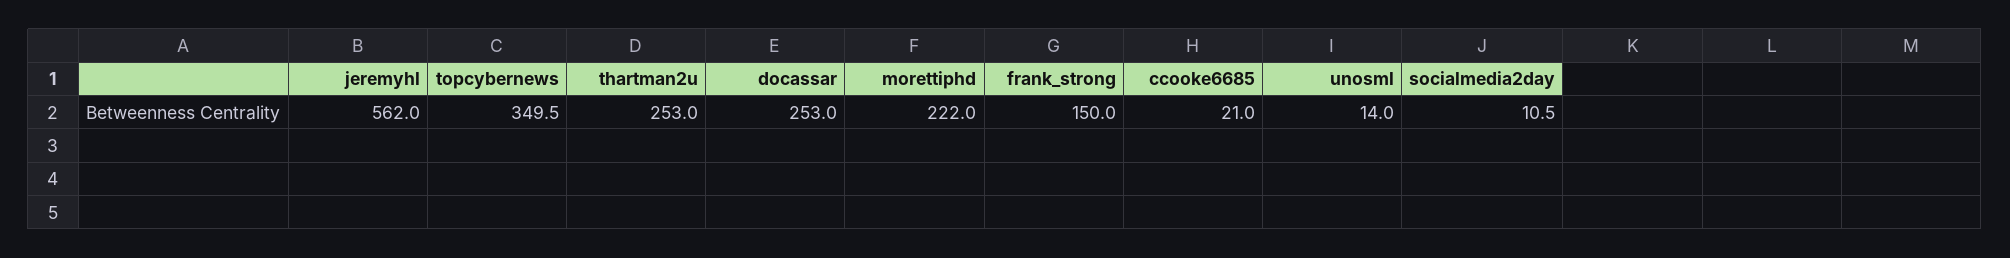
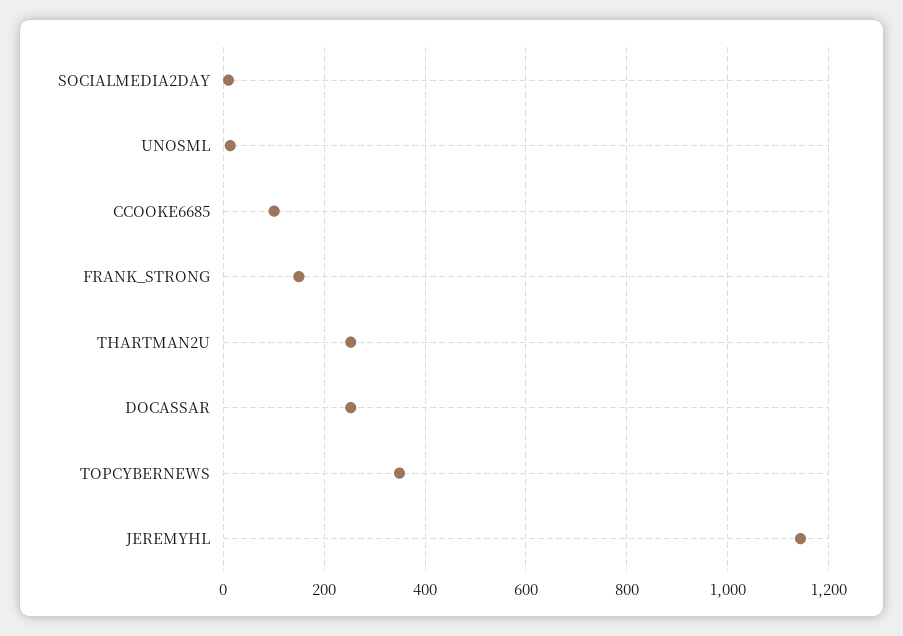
jeremyhl: 562 -> 1140
morettiphd: 222 -> none
ccooke6685: 21 -> 100

